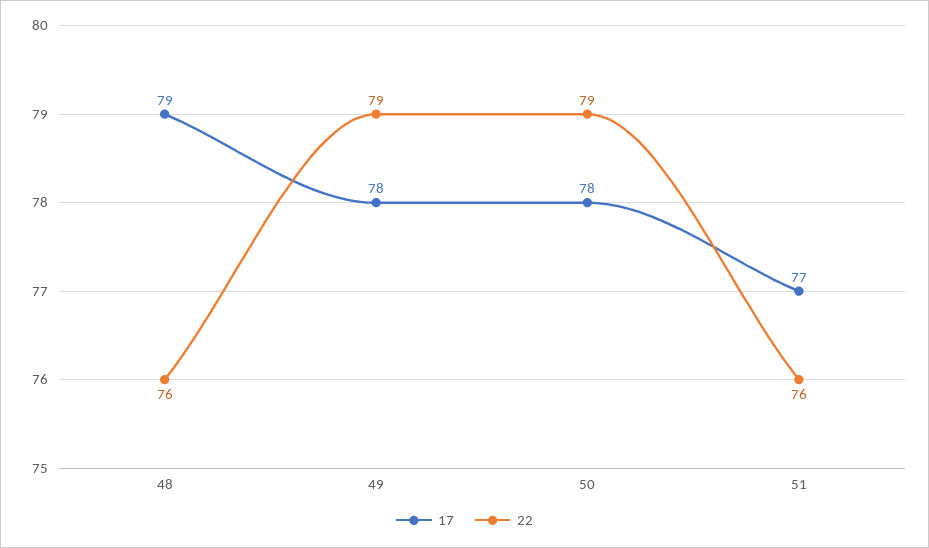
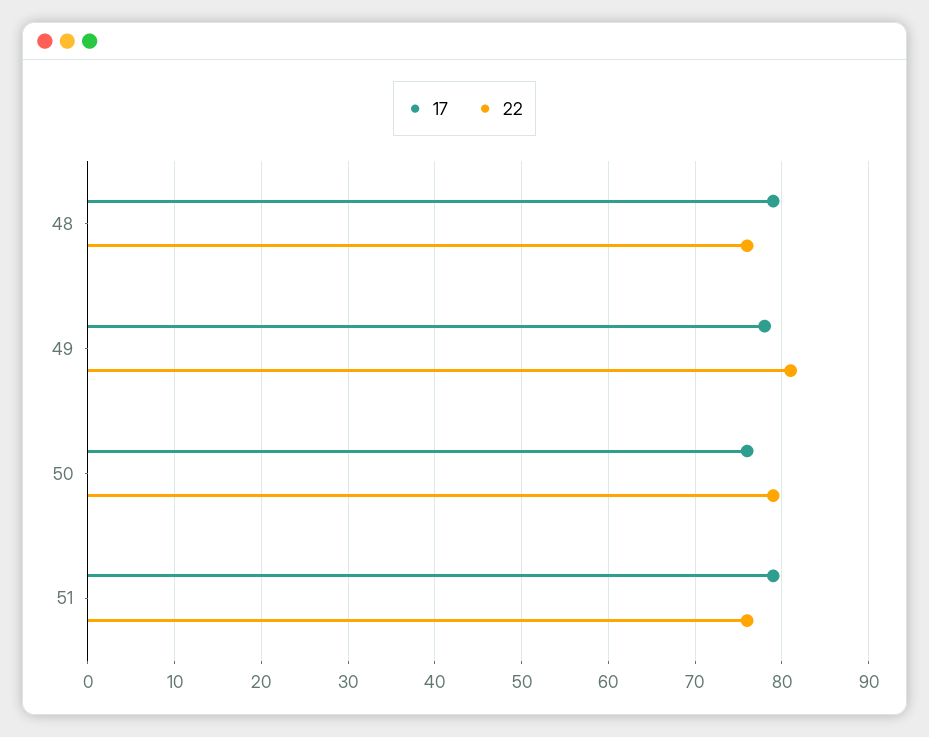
22, 49: 79 -> 81
17, 50: 78 -> 76
17, 51: 77 -> 79

